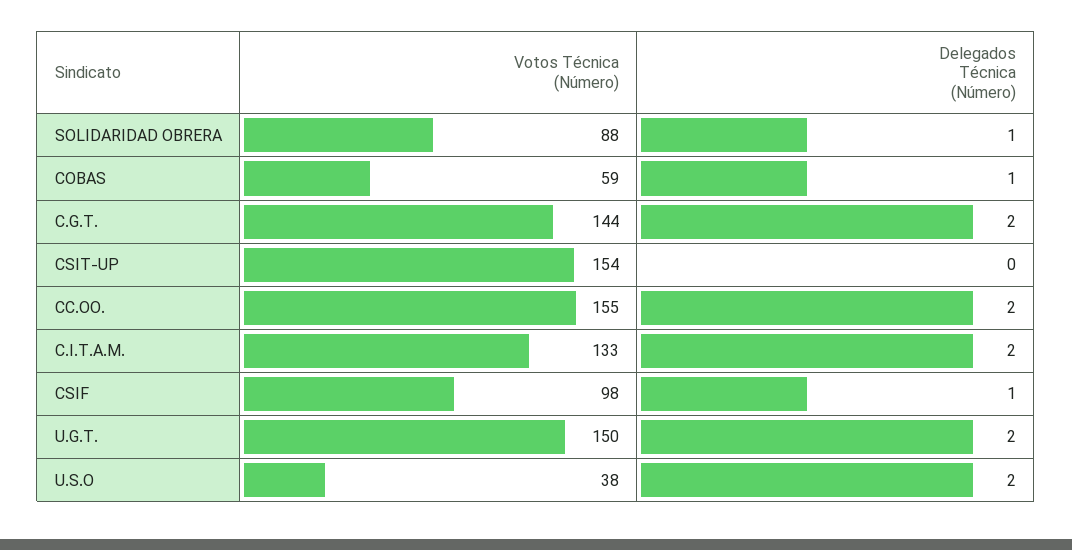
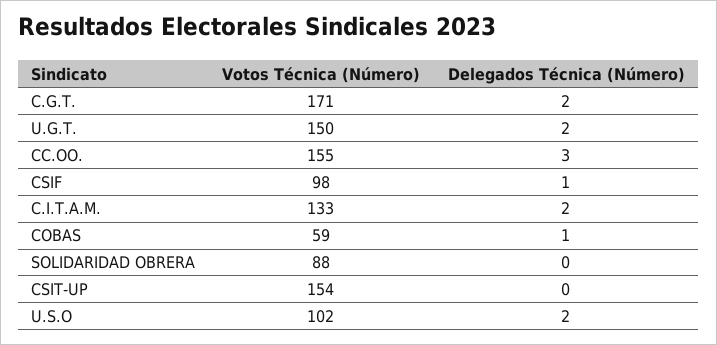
Delegados Técnica (Número), SOLIDARIDAD OBRERA: 1 -> 0
Votos Técnica (Número), C.G.T.: 144 -> 171
Delegados Técnica (Número), CC.OO.: 2 -> 3
Votos Técnica (Número), U.S.O: 38 -> 102

